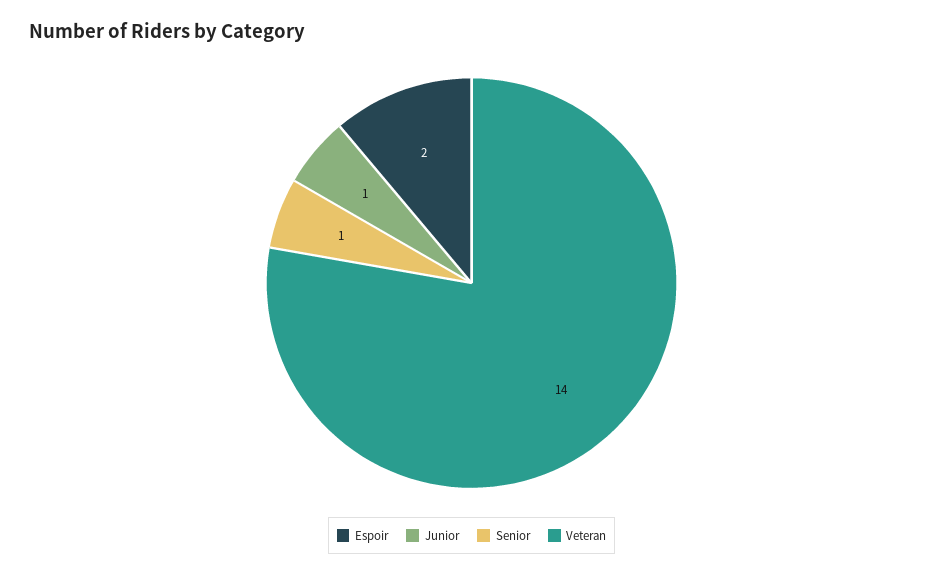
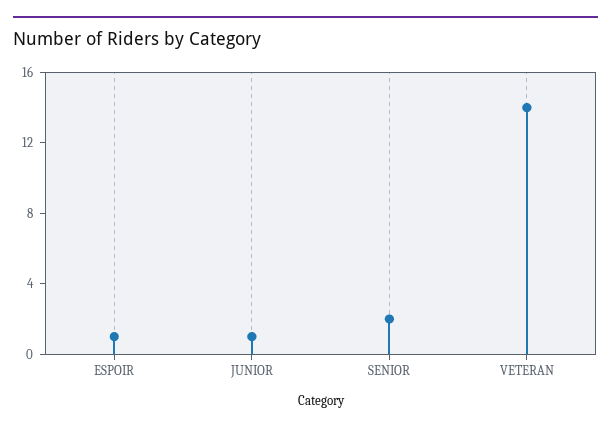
Espoir: 2 -> 1
Senior: 1 -> 2

